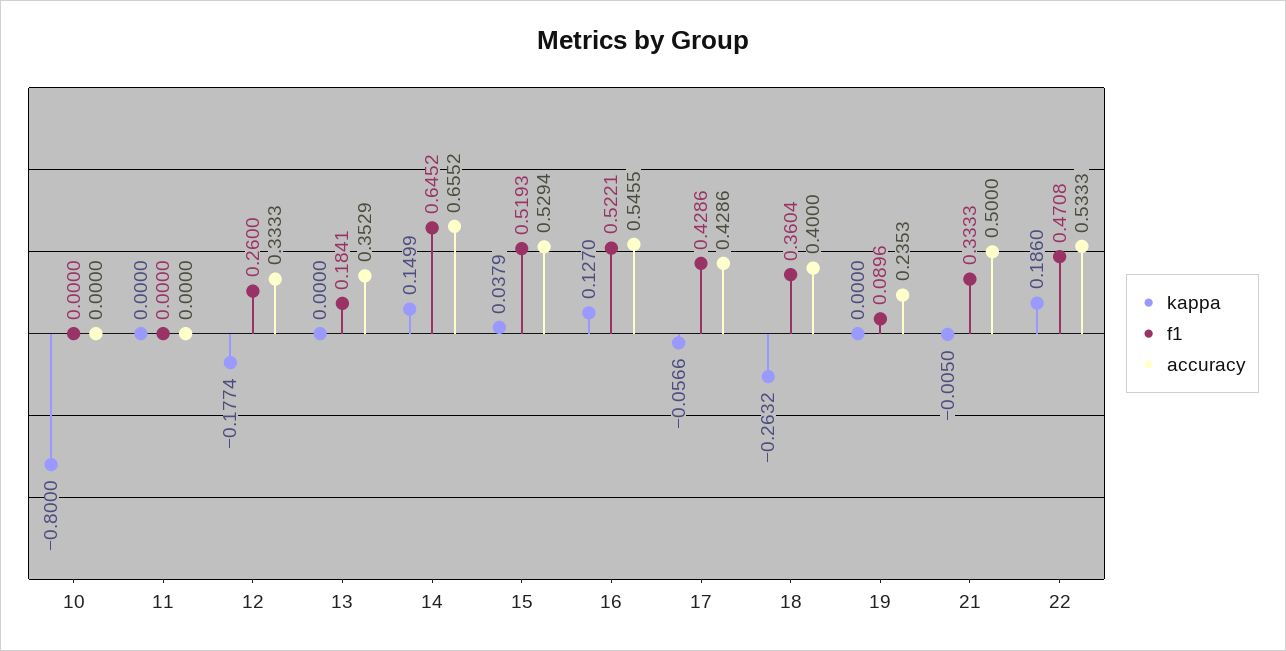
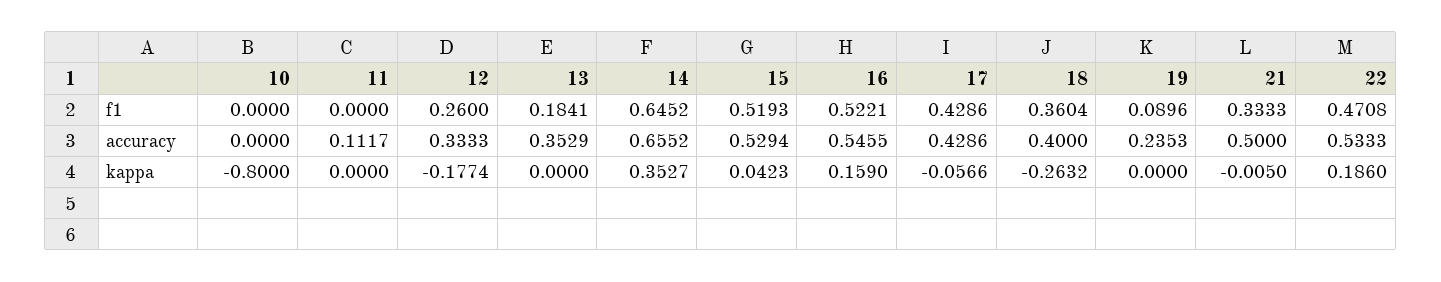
accuracy, 11: 0 -> 0.1117
kappa, 14: 0.1499 -> 0.3527
kappa, 15: 0.0379 -> 0.0423
kappa, 16: 0.127 -> 0.159

